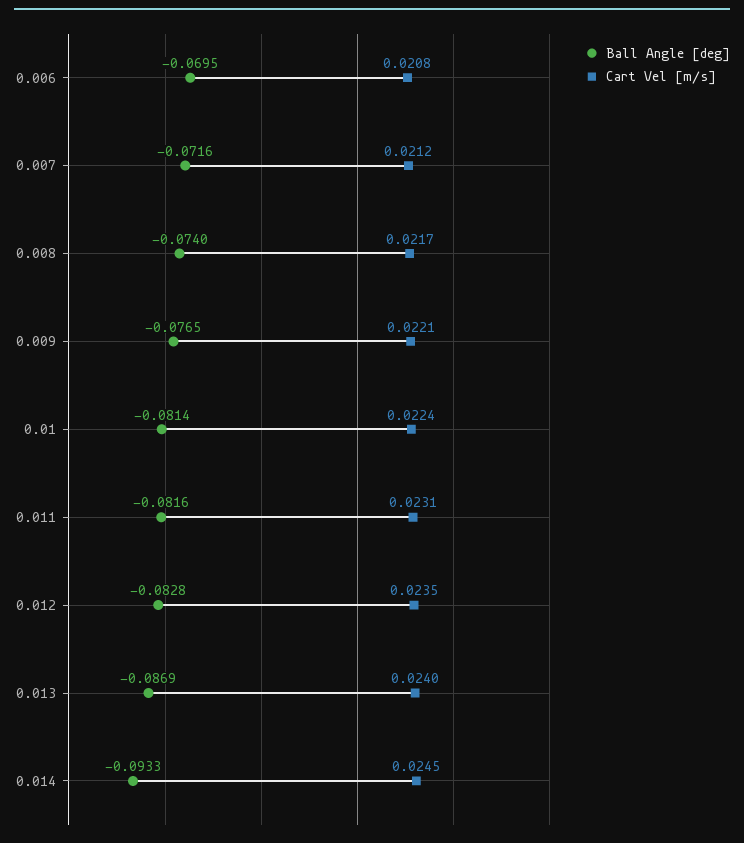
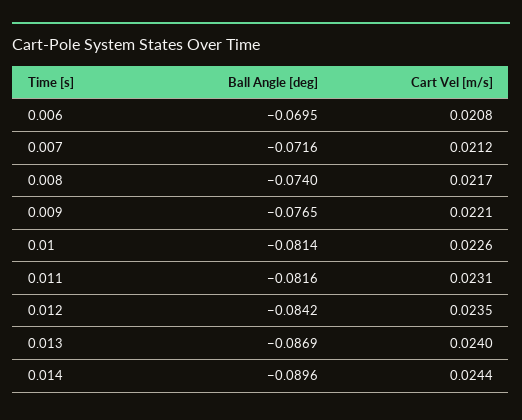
Cart Vel [m/s], 0.01: 0.0224 -> 0.0226
Ball Angle [deg], 0.012: -0.0828 -> -0.0842
Ball Angle [deg], 0.014: -0.0933 -> -0.0896
Cart Vel [m/s], 0.014: 0.0245 -> 0.0244

